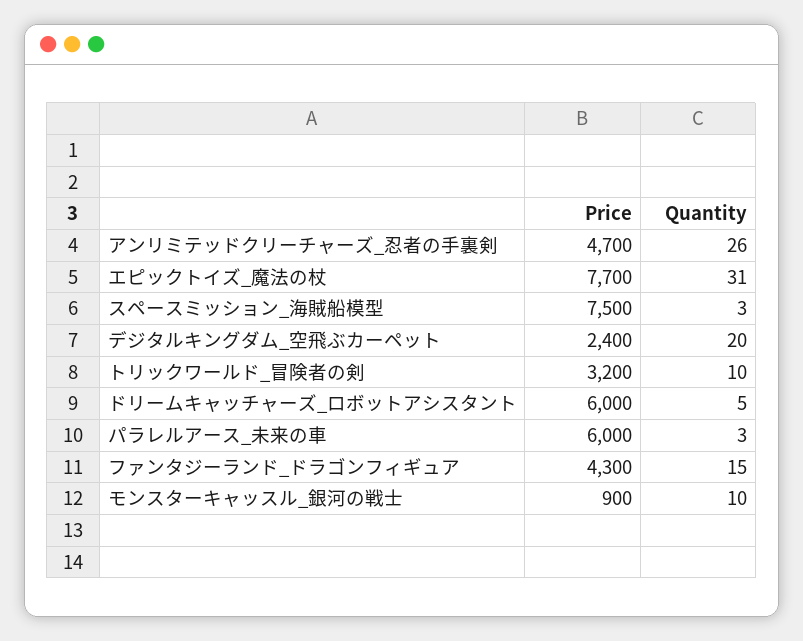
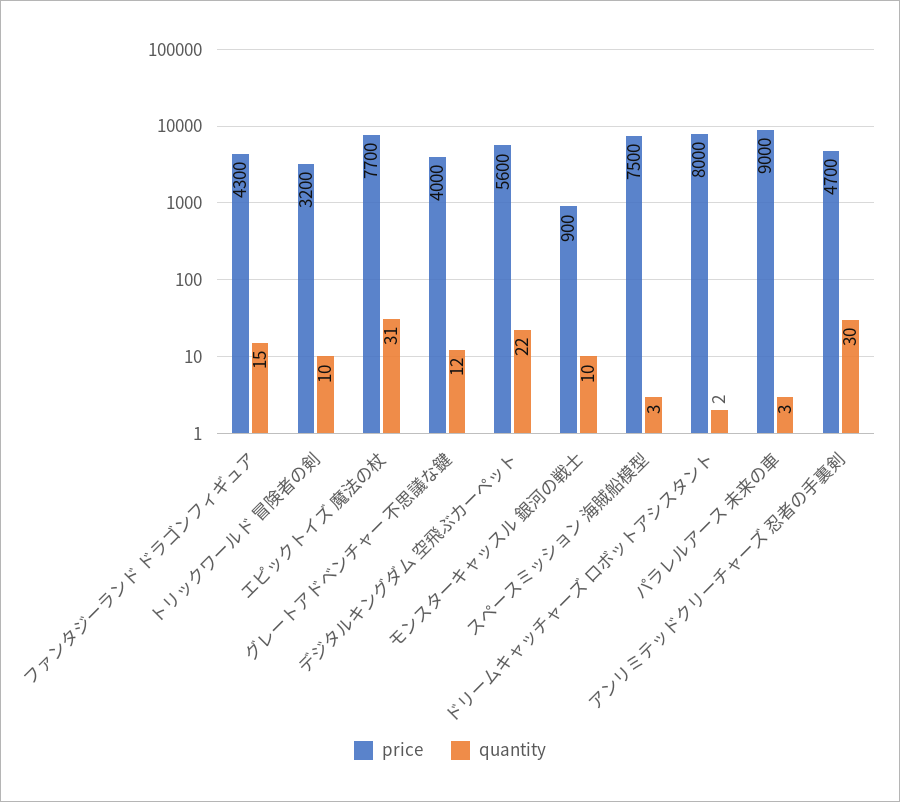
Quantity, アンリミテッドクリーチャーズ_忍者の手裏剣: 26 -> 30
Price, デジタルキングダム_空飛ぶカーペット: 2400 -> 5600
Quantity, デジタルキングダム_空飛ぶカーペット: 20 -> 22
Price, ドリームキャッチャーズ_ロボットアシスタント: 6000 -> 8000
Quantity, ドリームキャッチャーズ_ロボットアシスタント: 5 -> 2
Price, パラレルアース_未来の車: 6000 -> 9000
Price, グレートアドベンチャー 不思議な鍵: none -> 4000
Quantity, グレートアドベンチャー 不思議な鍵: none -> 12

